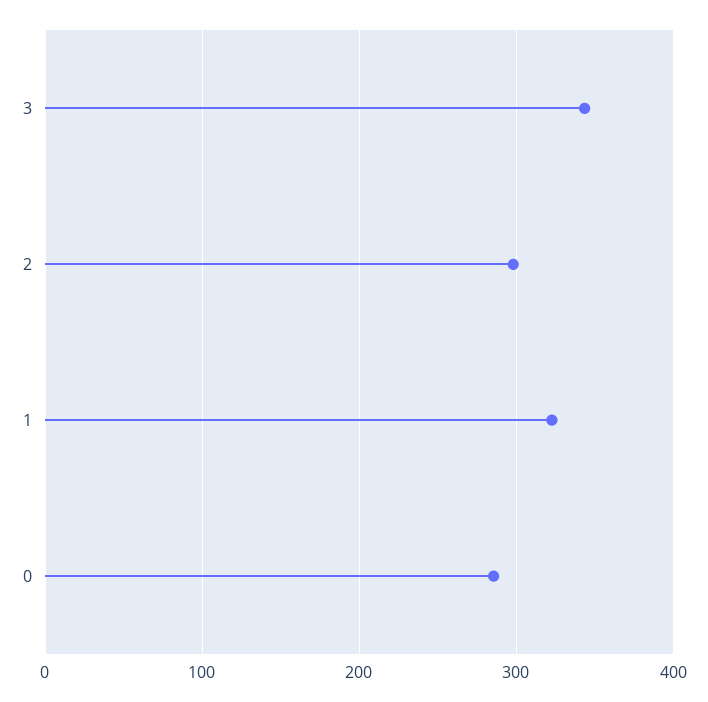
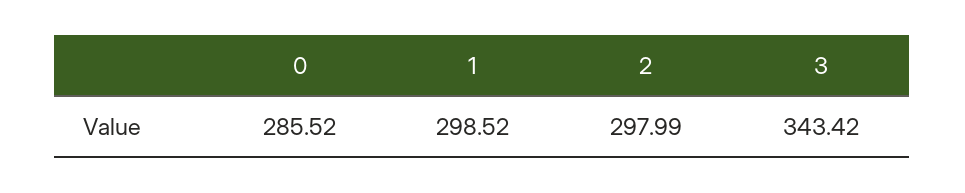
1: 320 -> 298.52

